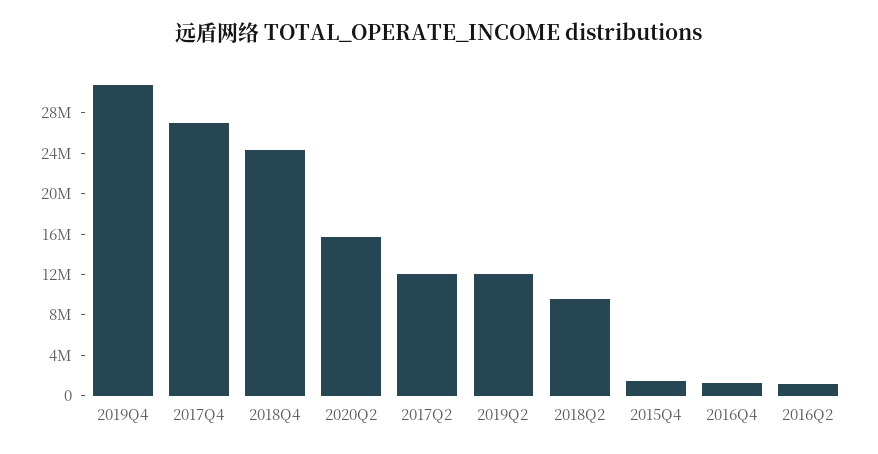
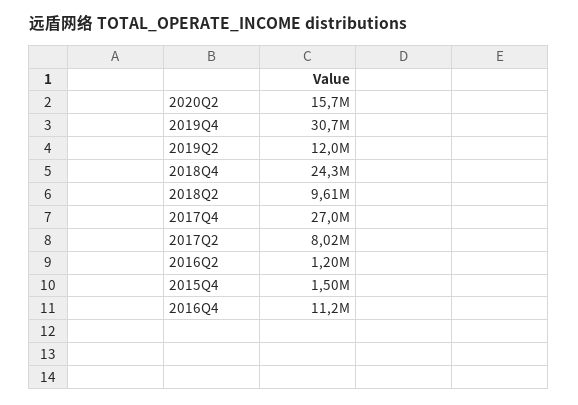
2017Q2: 12000000 -> 8020000
2016Q4: 1000000 -> 11200000

